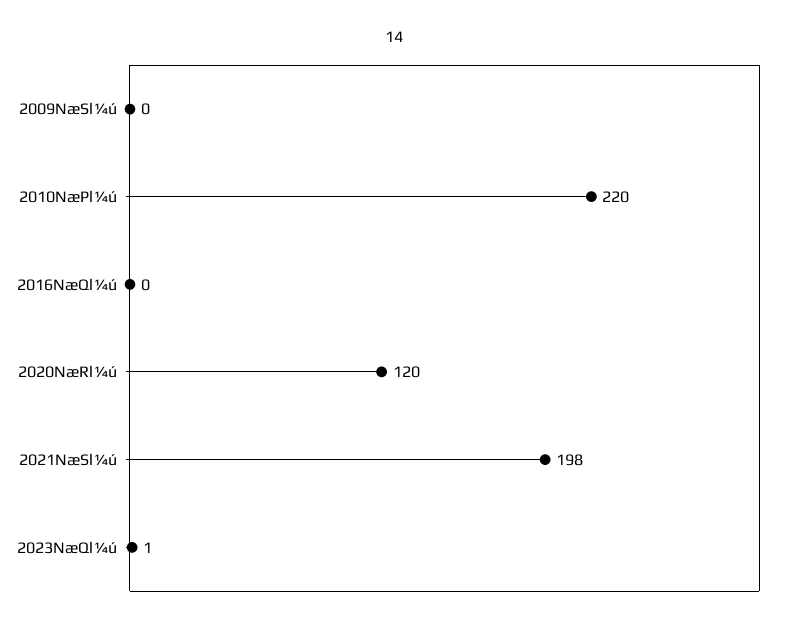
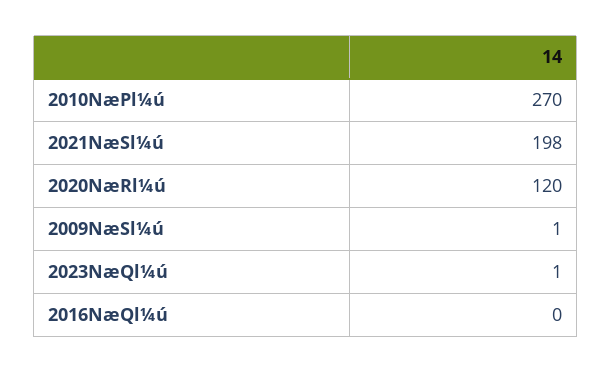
2009NæSl¼ú: 0 -> 1
2010NæPl¼ú: 220 -> 270

